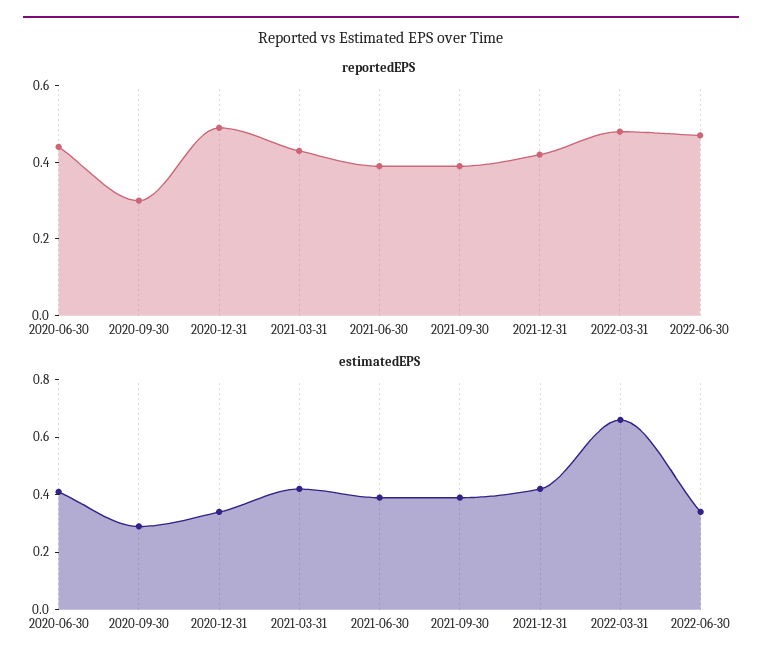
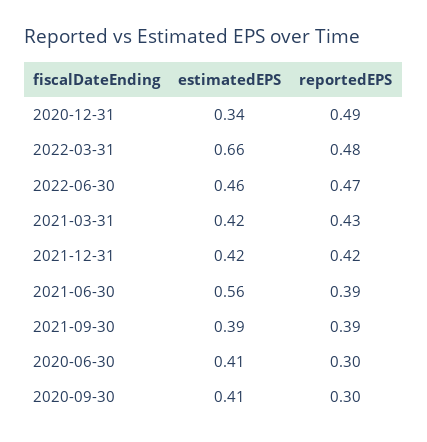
reportedEPS, 2020-06-30: 0.45 -> 0.3
estimatedEPS, 2020-09-30: 0.3 -> 0.41
estimatedEPS, 2021-06-30: 0.4 -> 0.56
estimatedEPS, 2022-06-30: 0.35 -> 0.46

